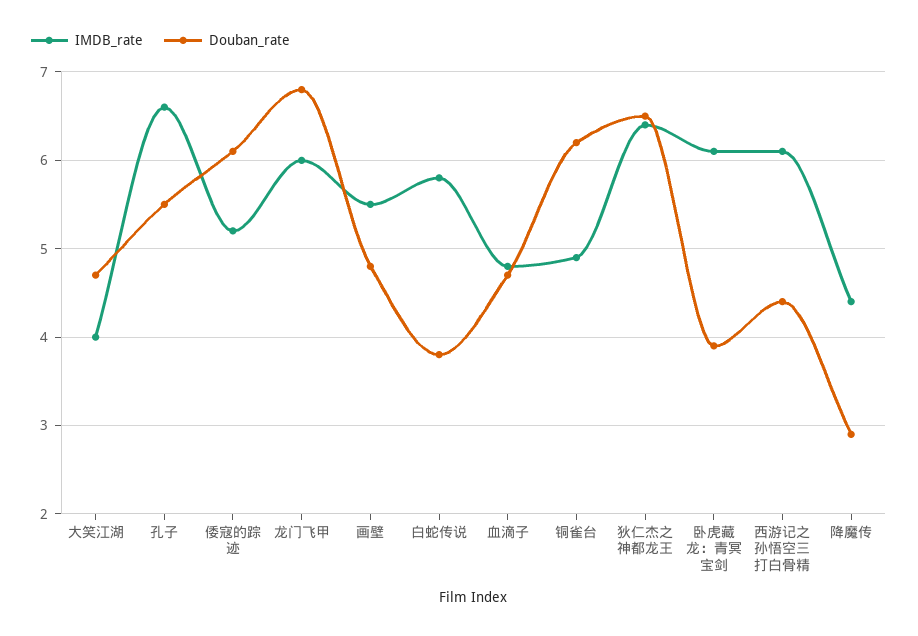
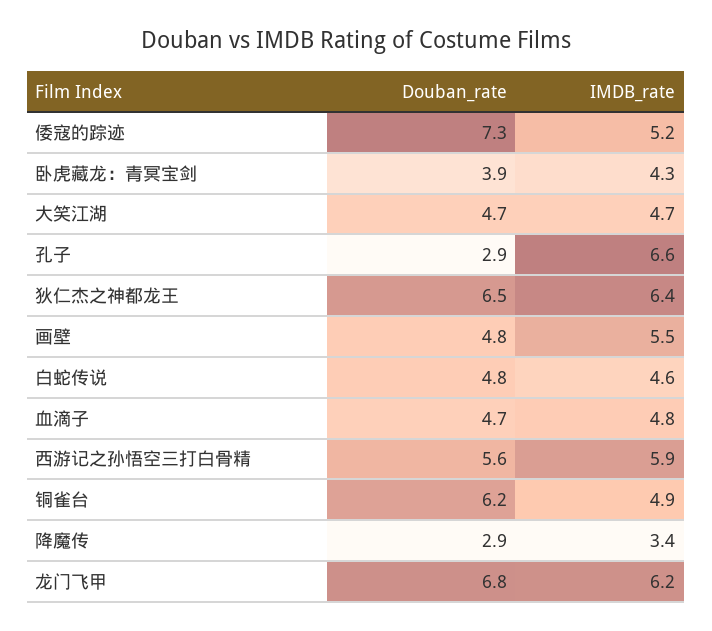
IMDB_rate, 大笑江湖: 4 -> 4.7
Douban_rate, 孔子: 5.5 -> 2.9
Douban_rate, 倭寇的踪迹: 6.1 -> 7.3
IMDB_rate, 龙门飞甲: 6 -> 6.2
IMDB_rate, 白蛇传说: 5.8 -> 4.6
Douban_rate, 白蛇传说: 3.8 -> 4.8
IMDB_rate, 卧虎藏龙：青冥宝剑: 6.1 -> 4.3
IMDB_rate, 西游记之孙悟空三打白骨精: 6.1 -> 5.9
Douban_rate, 西游记之孙悟空三打白骨精: 4.4 -> 5.6
IMDB_rate, 降魔传: 4.4 -> 3.4

